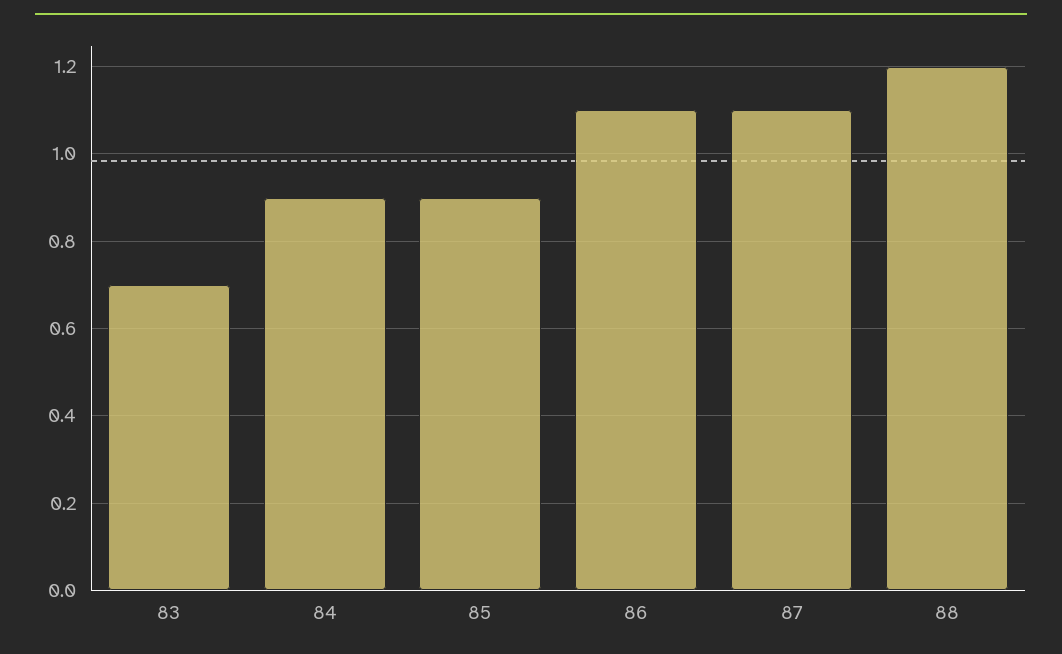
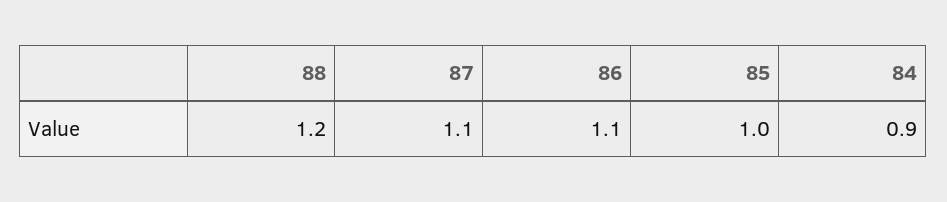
83: 0.7 -> none
85: 0.9 -> 1

